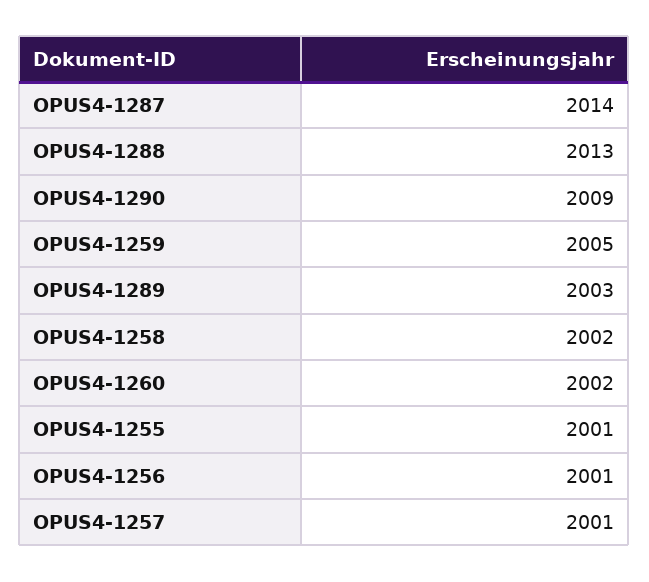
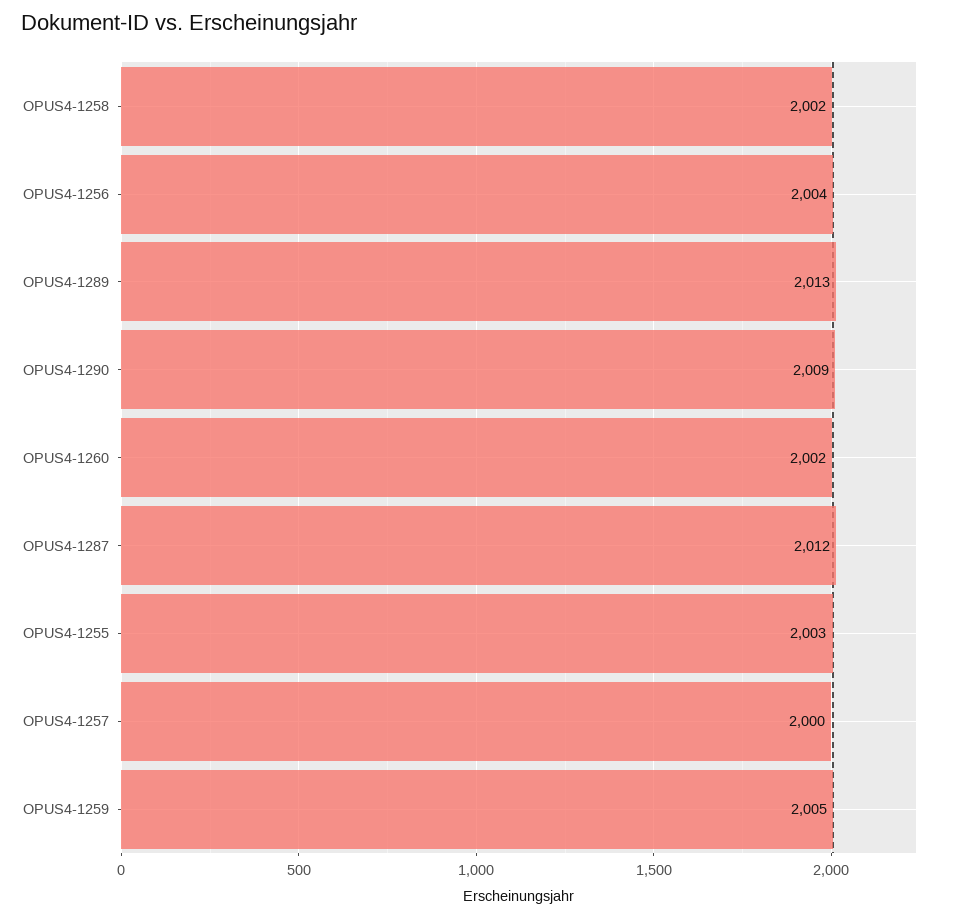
OPUS4-1287: 2014 -> 2012
OPUS4-1288: 2013 -> none
OPUS4-1289: 2003 -> 2013
OPUS4-1255: 2001 -> 2003
OPUS4-1256: 2001 -> 2004
OPUS4-1257: 2001 -> 2000

